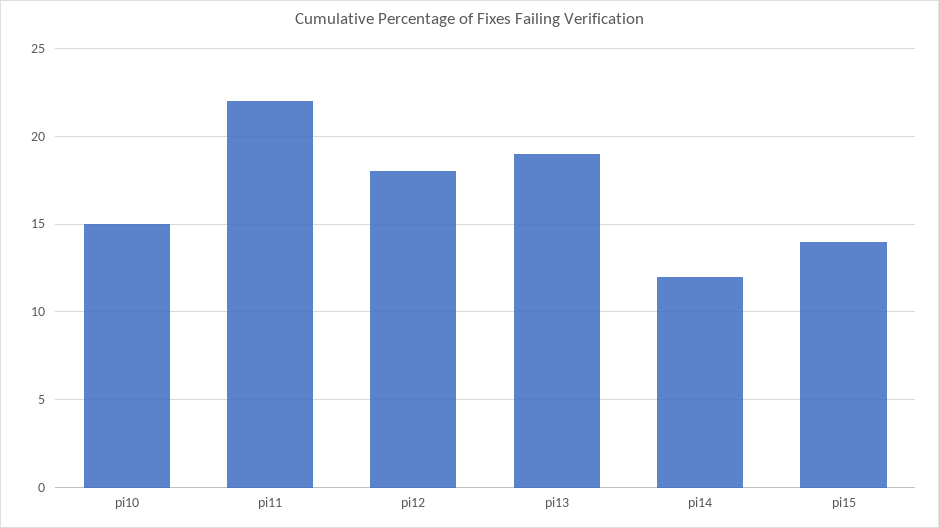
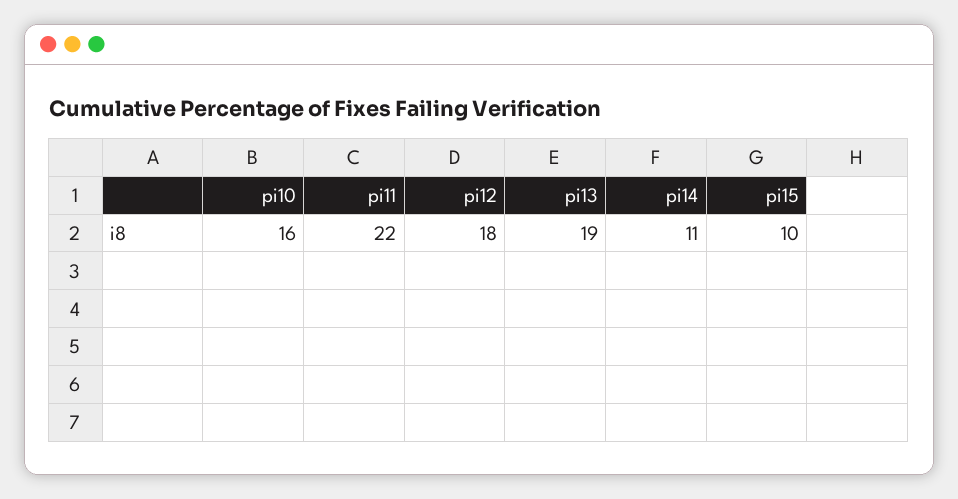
pi10: 15 -> 16
pi14: 12 -> 11
pi15: 14 -> 10

